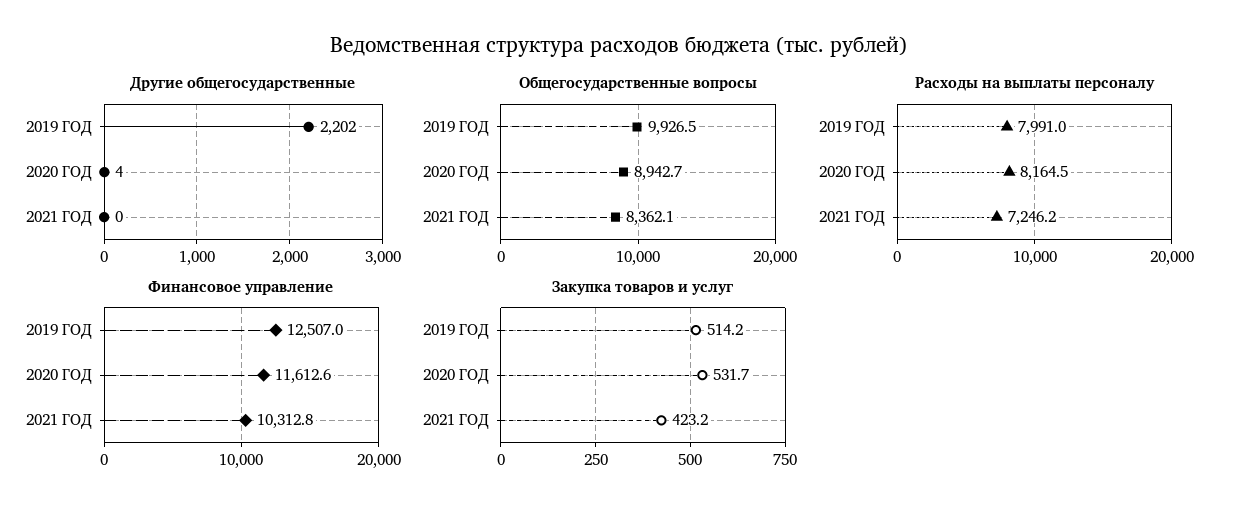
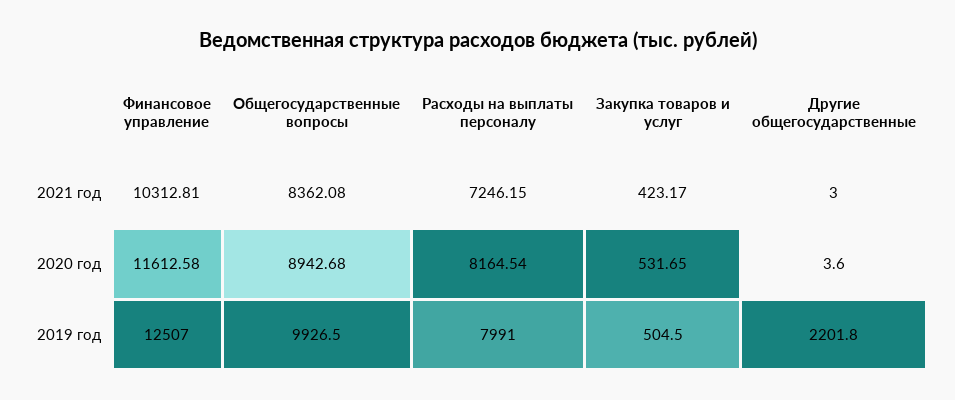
Другие общегосударственные, 2021 ГОД: 0 -> 3
Закупка товаров и услуг, 2019 ГОД: 514.2 -> 504.5

